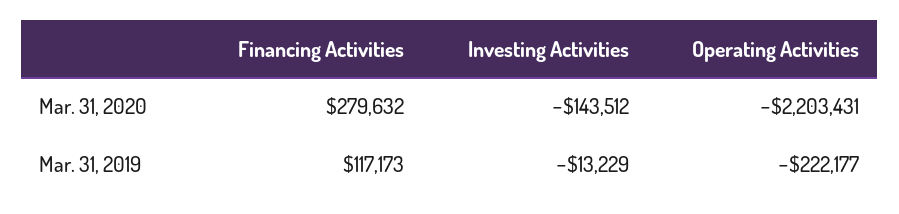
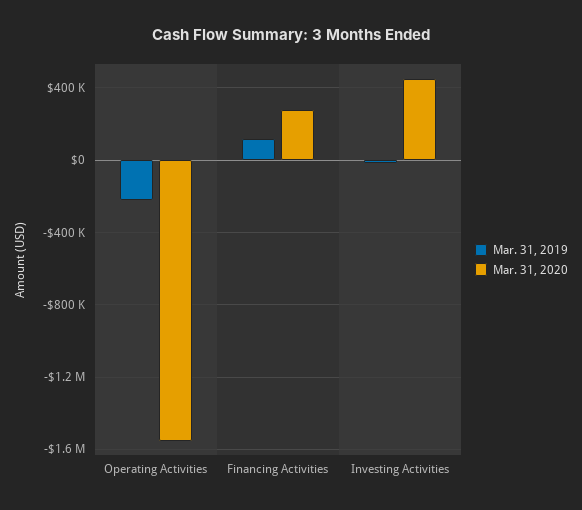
Mar. 31, 2020, Investing Activities: -143512 -> 450000
Mar. 31, 2020, Operating Activities: -2203431 -> -1550000

